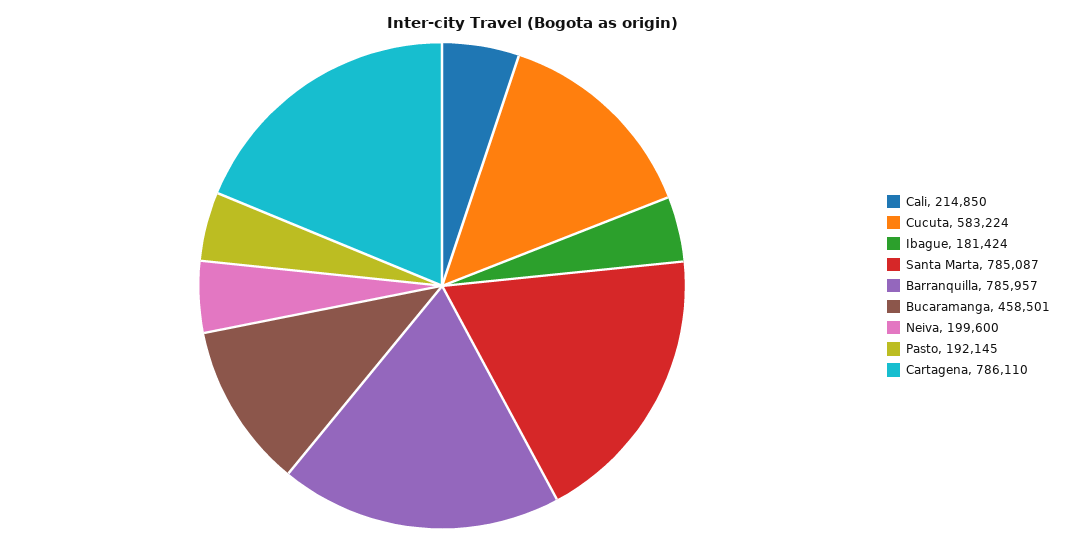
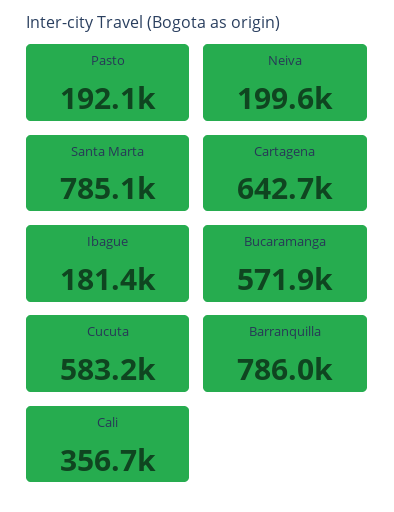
Cali: 214850 -> 356700
Bucaramanga: 458501 -> 571900
Cartagena: 786110 -> 642700

